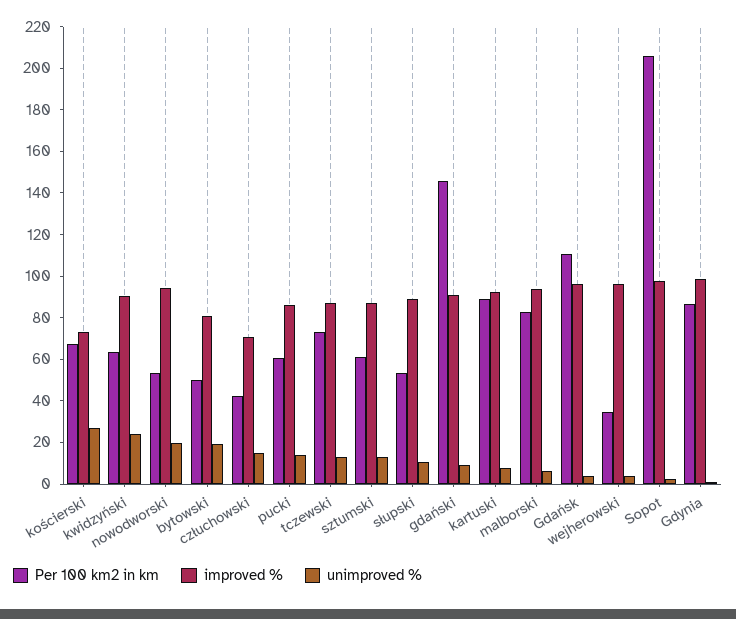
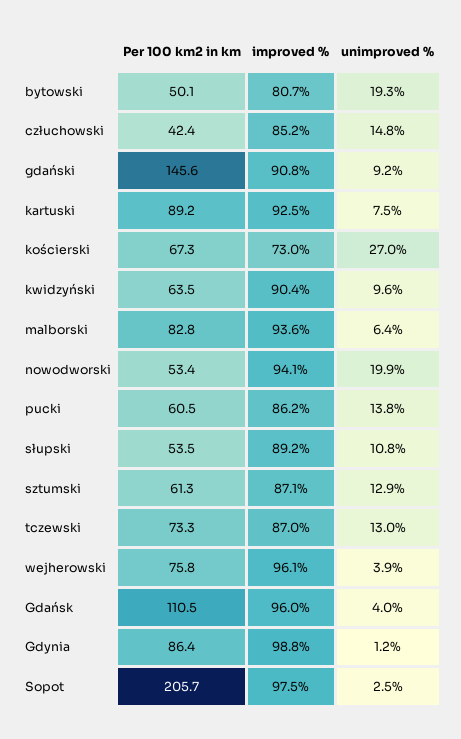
unimproved %, kwidzyński: 25 -> 9.6
improved %, człuchowski: 70 -> 85.2
Per 100 km2 in km, wejherowski: 35 -> 75.8

